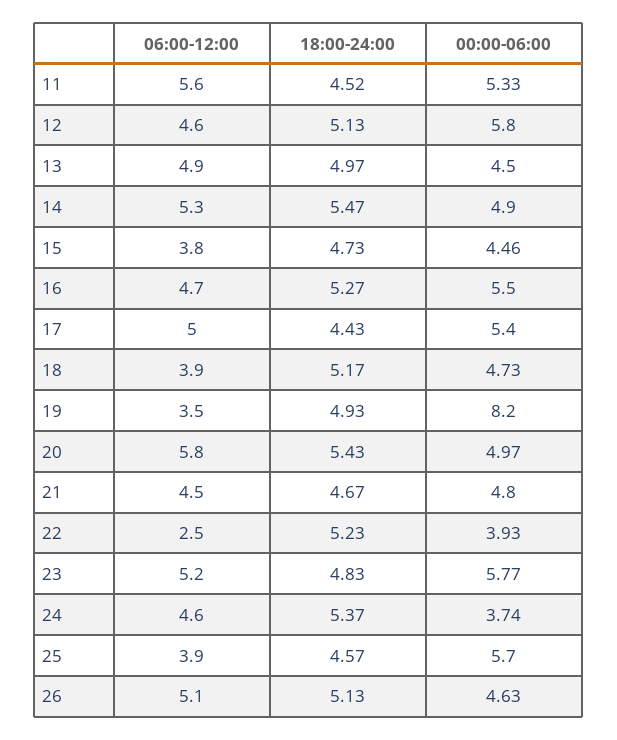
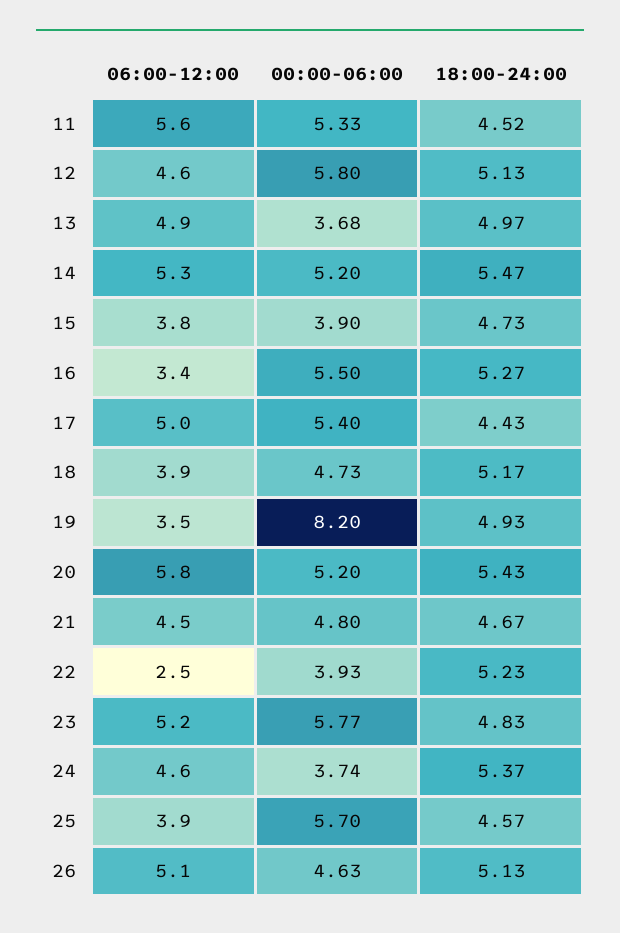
00:00-06:00, 13: 4.5 -> 3.68
00:00-06:00, 14: 4.9 -> 5.2
00:00-06:00, 15: 4.46 -> 3.9
06:00-12:00, 16: 4.7 -> 3.4
00:00-06:00, 20: 4.97 -> 5.2

